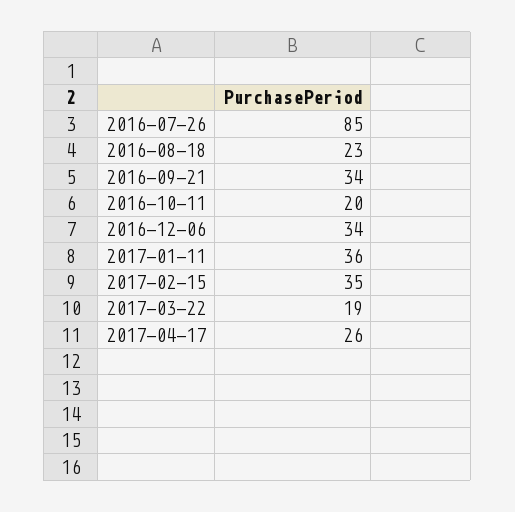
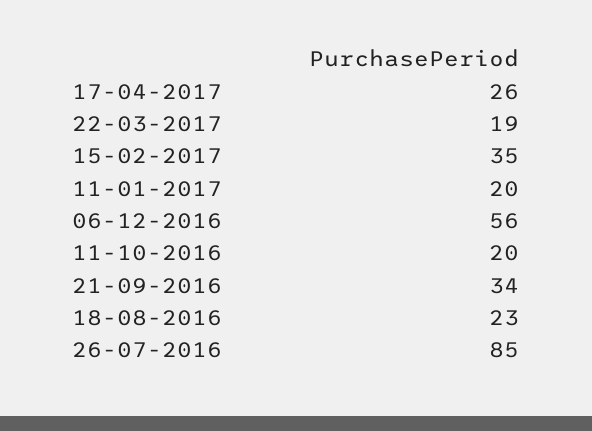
2016-12-06: 34 -> 56
2017-01-11: 36 -> 20

